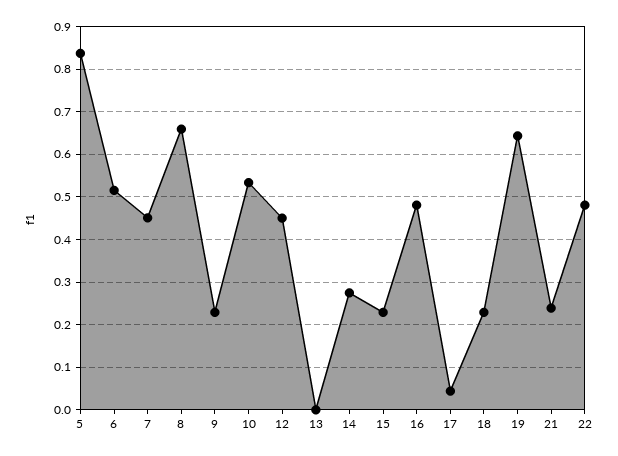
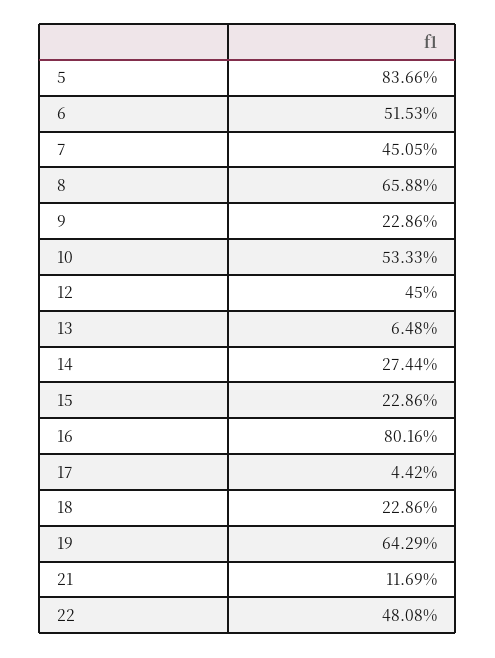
13: 0 -> 0.0648
16: 0.48 -> 0.8016
21: 0.24 -> 0.1169

